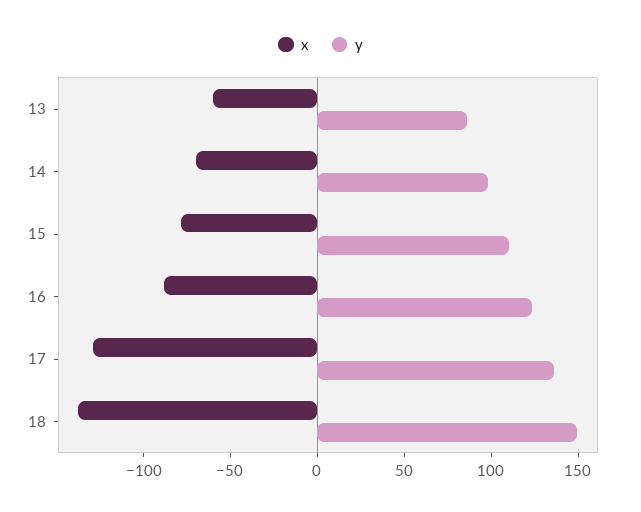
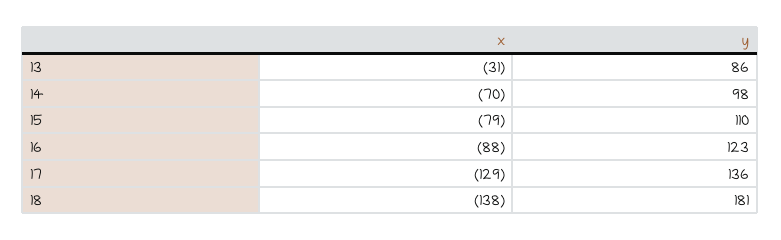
x, 13: -60 -> -31
y, 18: 150 -> 181

